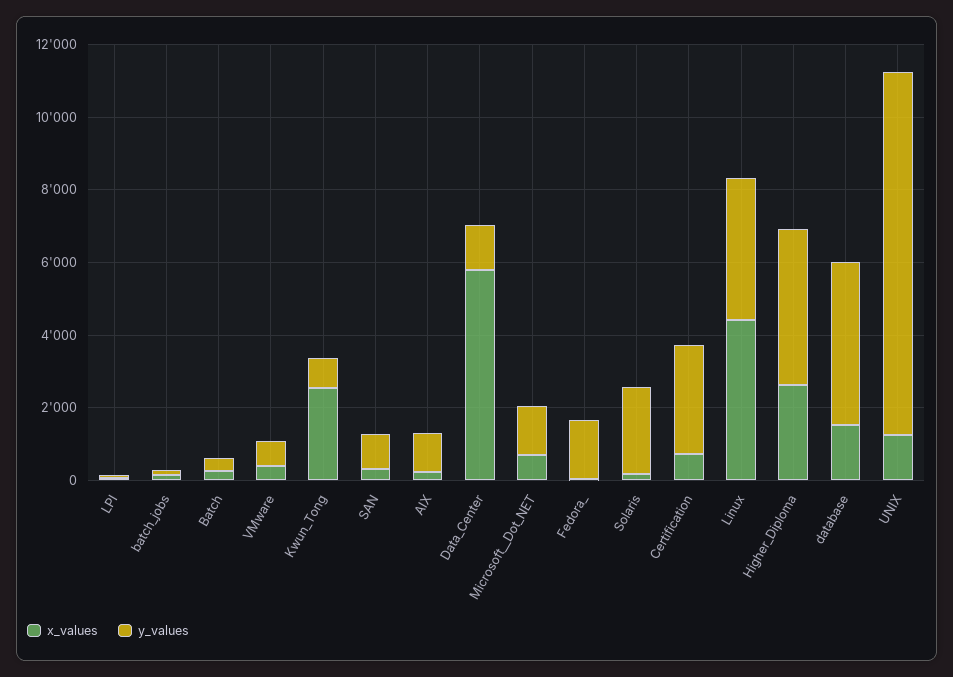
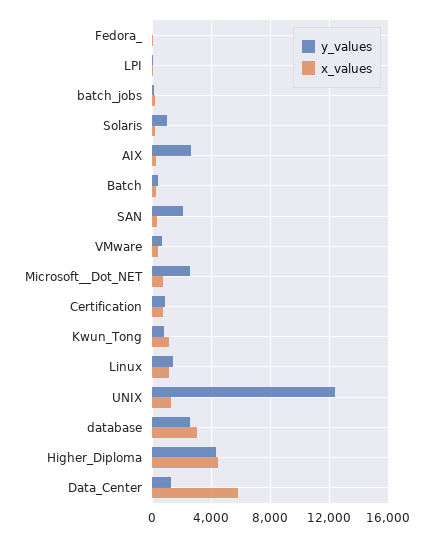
x_values, Kwun_Tong: 2500 -> 1000
y_values, SAN: 1000 -> 2000
y_values, AIX: 1000 -> 2500
y_values, Microsoft__Dot_NET: 1500 -> 2500
y_values, Fedora_: 1500 -> 0
y_values, Solaris: 2500 -> 1000
y_values, Certification: 3000 -> 1000
x_values, Linux: 4500 -> 1000
y_values, Linux: 4000 -> 1500
x_values, Higher_Diploma: 2500 -> 4500
x_values, database: 1500 -> 3000
y_values, database: 4500 -> 2500
y_values, UNIX: 10000 -> 12500

